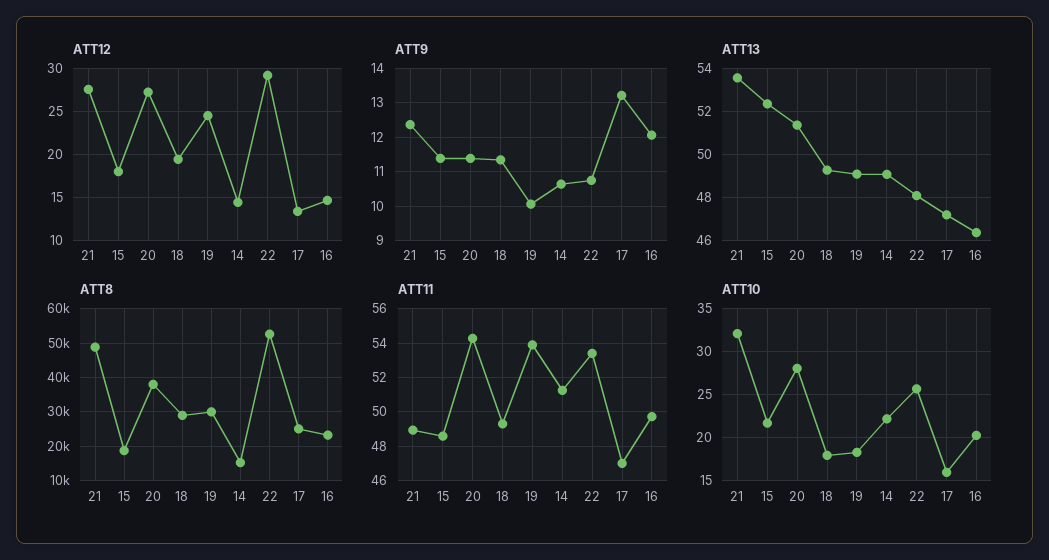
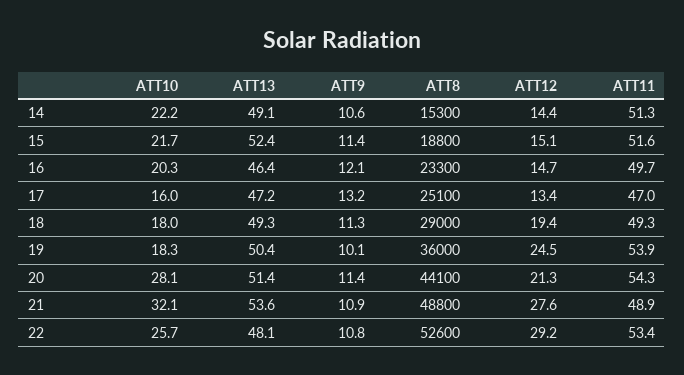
ATT12, 15: 18 -> 15.1
ATT12, 20: 27 -> 21.3
ATT9, 21: 12.4 -> 10.9
ATT13, 19: 49 -> 50.4
ATT8, 20: 38000 -> 44100
ATT8, 19: 30000 -> 36000
ATT11, 15: 48.5 -> 51.6

